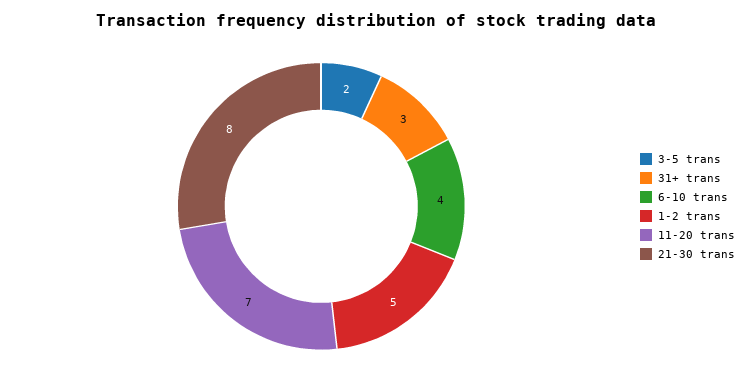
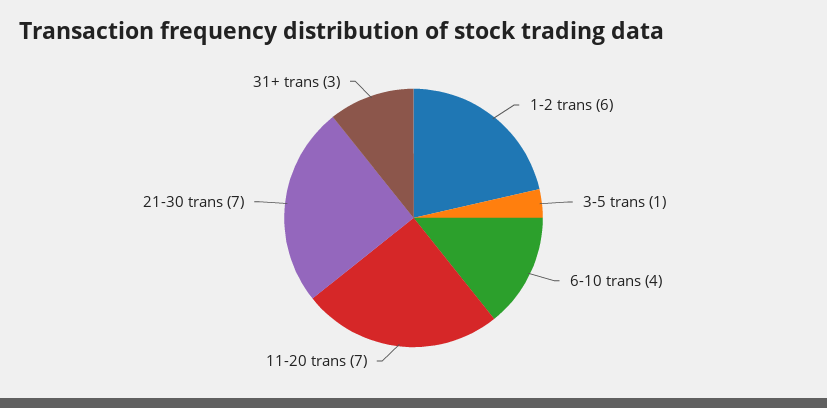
3-5 trans: 2 -> 1
1-2 trans: 5 -> 6
21-30 trans: 8 -> 7

